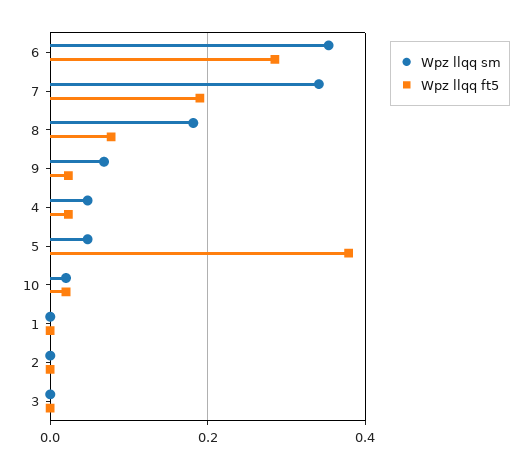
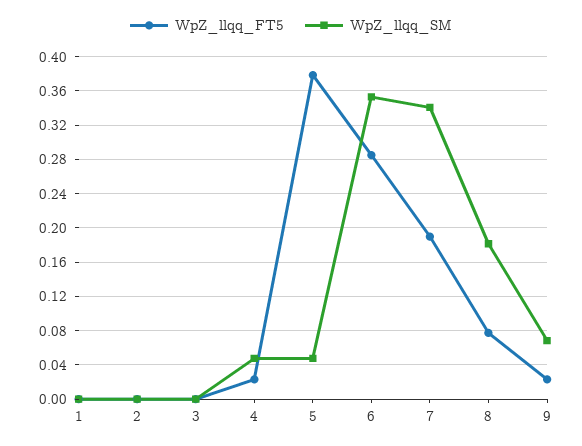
Wpz llqq sm, 10: 0.02 -> none
Wpz llqq ft5, 10: 0.02 -> none

